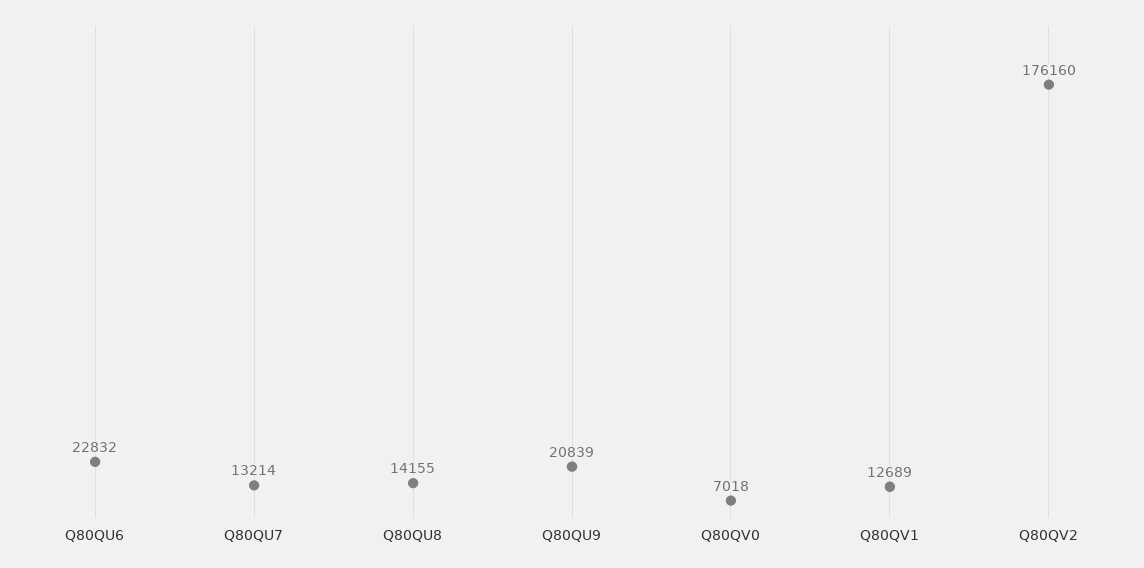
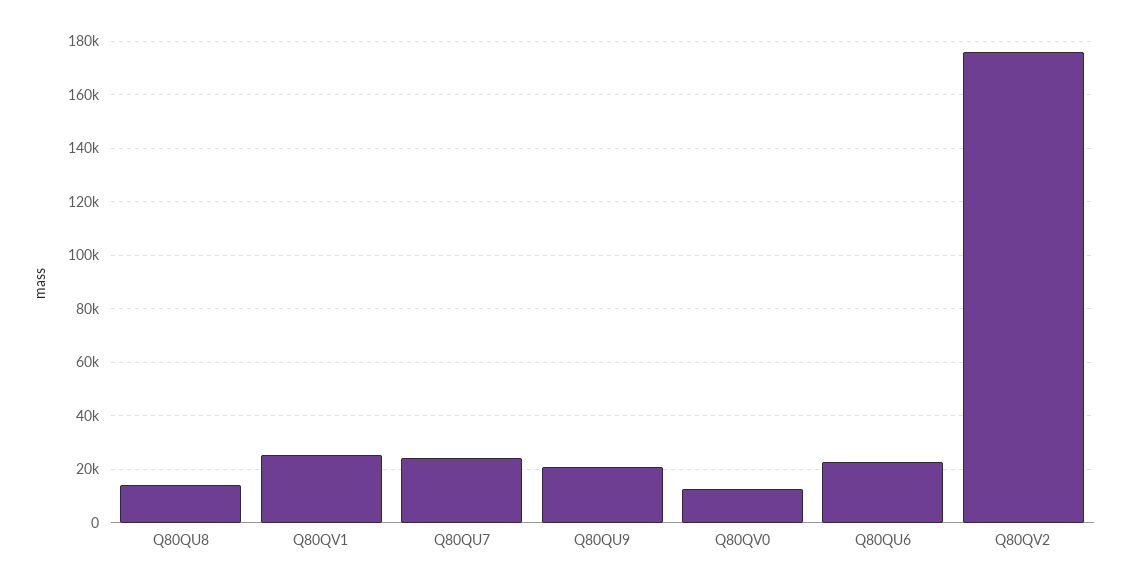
Q80QU7: 13214 -> 25000
Q80QV0: 7018 -> 12500
Q80QV1: 12689 -> 25000

